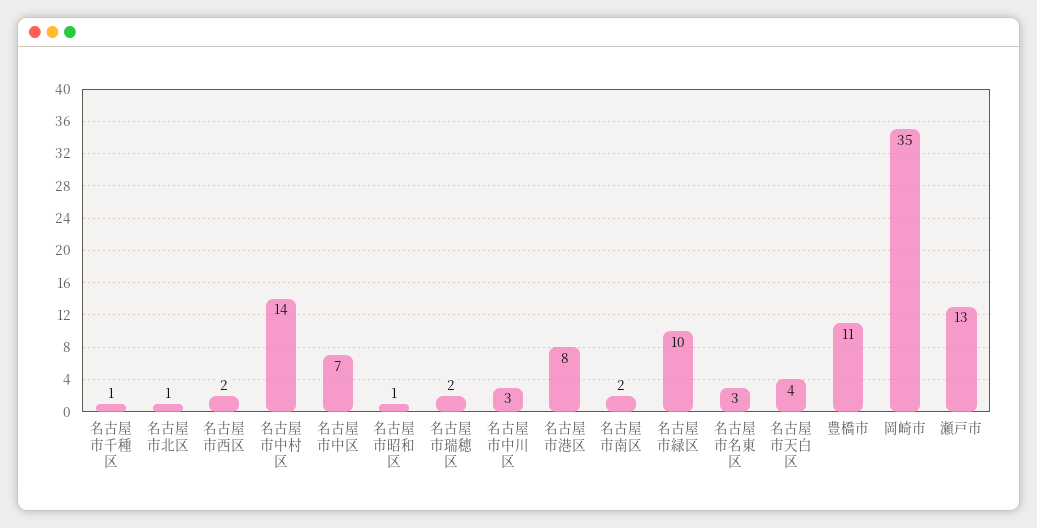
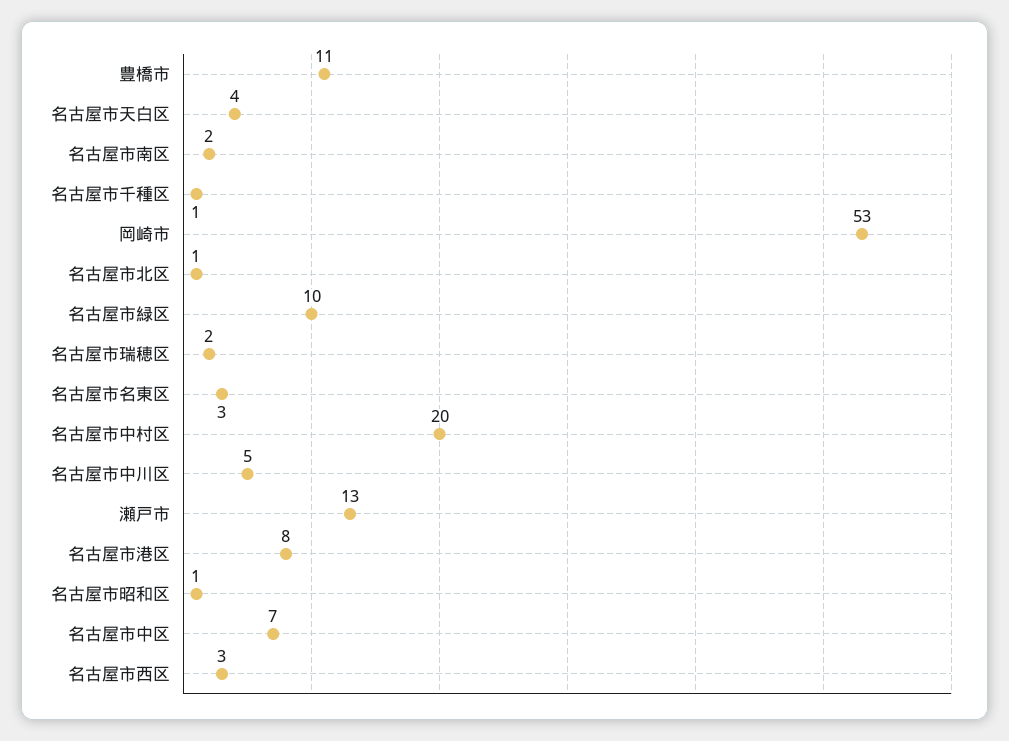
名古屋市西区: 2 -> 3
名古屋市中村区: 14 -> 20
名古屋市中川区: 3 -> 5
岡崎市: 35 -> 53

